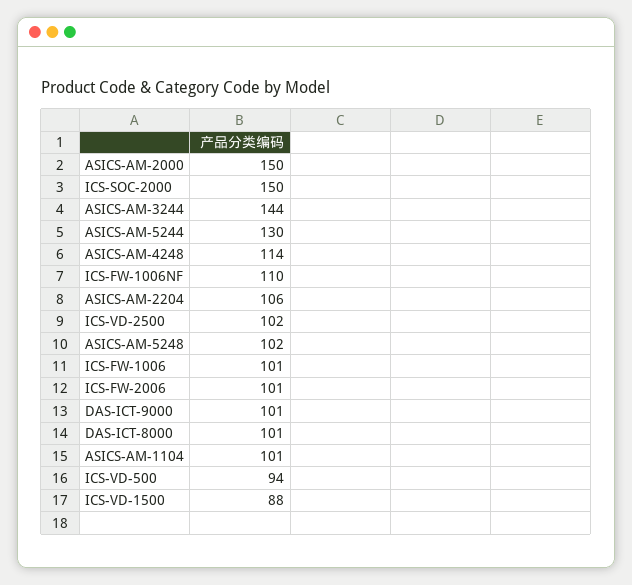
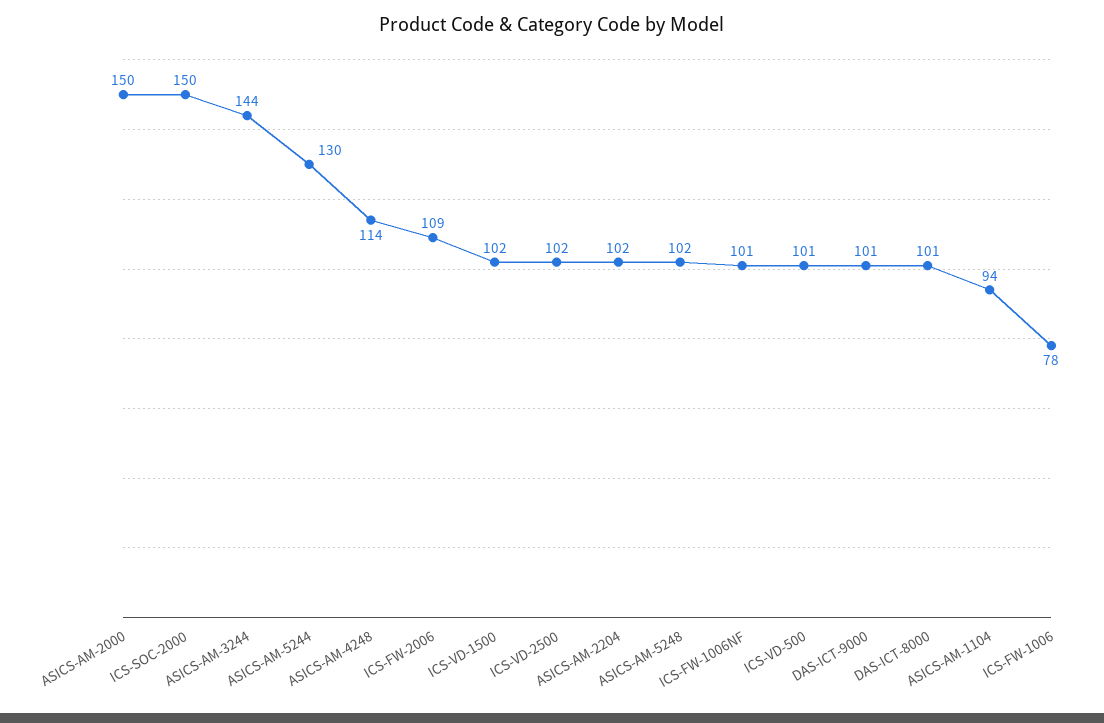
ICS-FW-1006NF: 110 -> 101
ASICS-AM-2204: 106 -> 102
ICS-FW-1006: 101 -> 78
ICS-FW-2006: 101 -> 109
ASICS-AM-1104: 101 -> 94
ICS-VD-500: 94 -> 101
ICS-VD-1500: 88 -> 102

